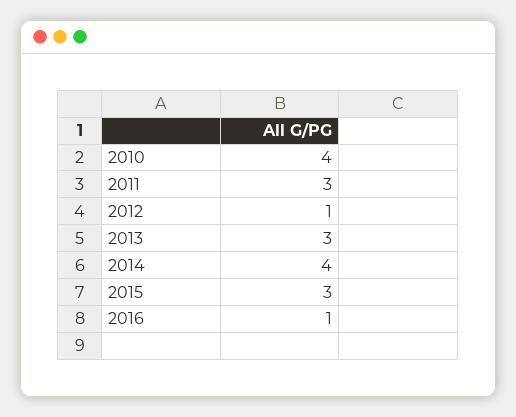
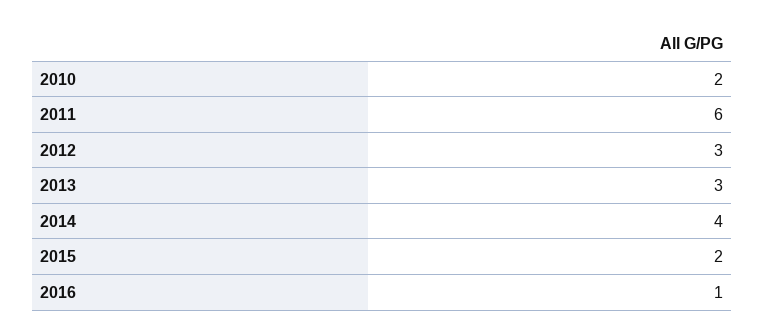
2010: 4 -> 2
2011: 3 -> 6
2012: 1 -> 3
2015: 3 -> 2

